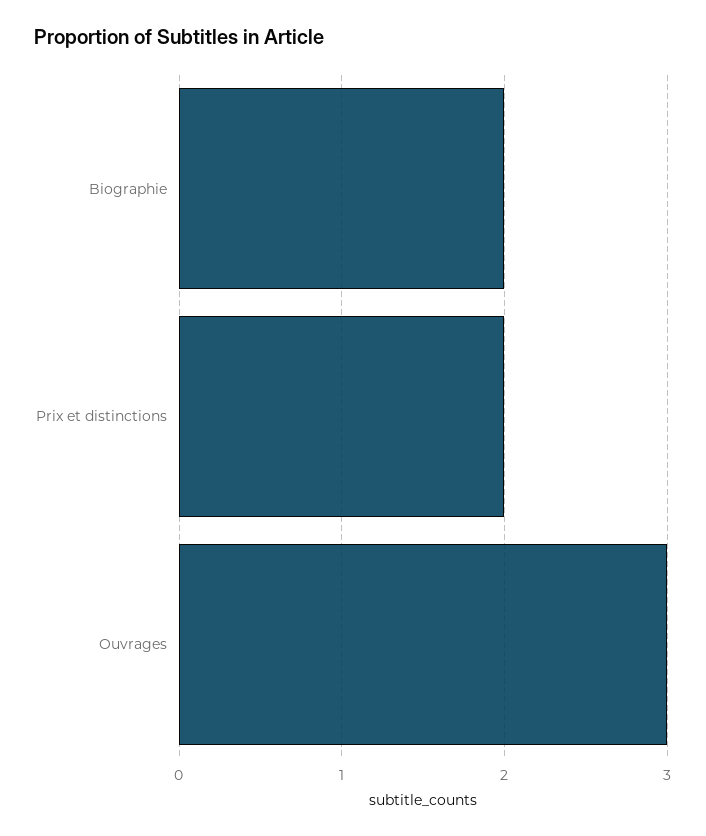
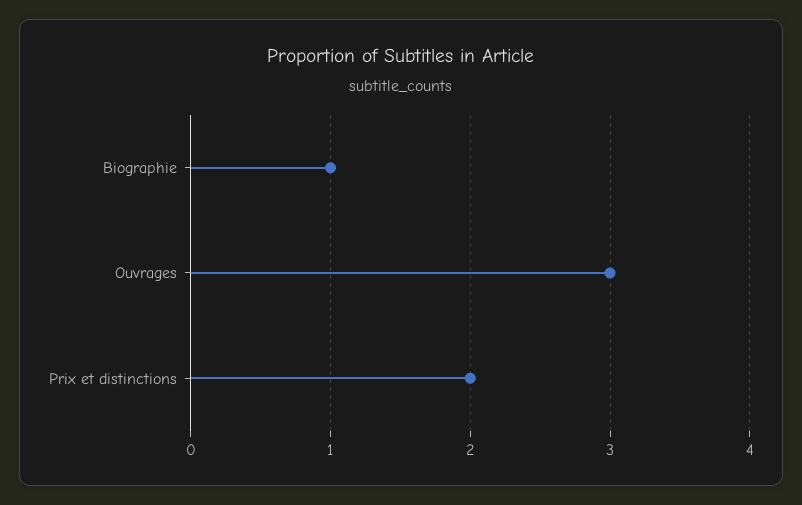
Biographie: 2 -> 1

